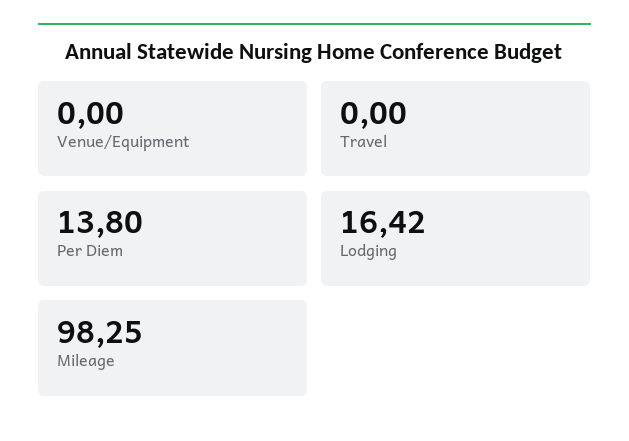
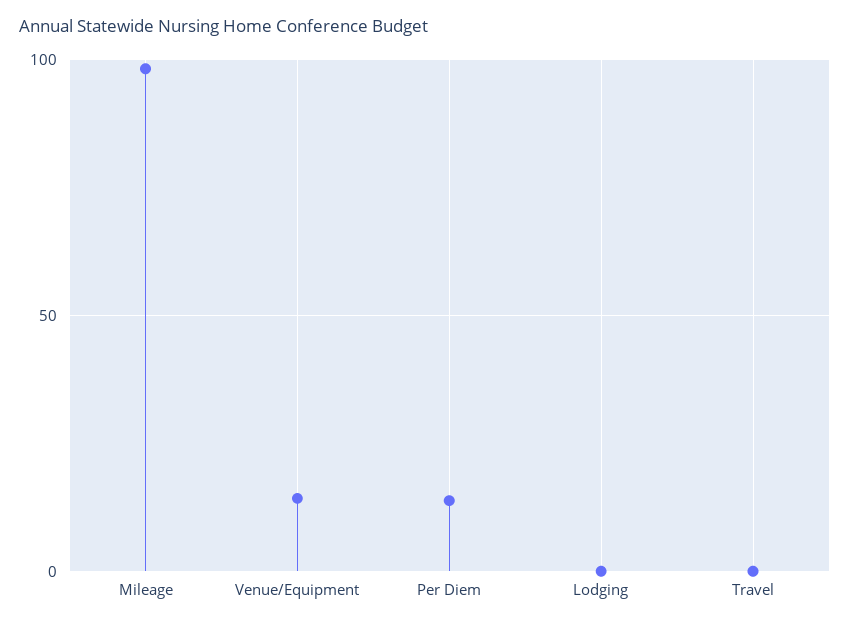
Venue/Equipment: 0 -> 15
Lodging: 16.42 -> 0

